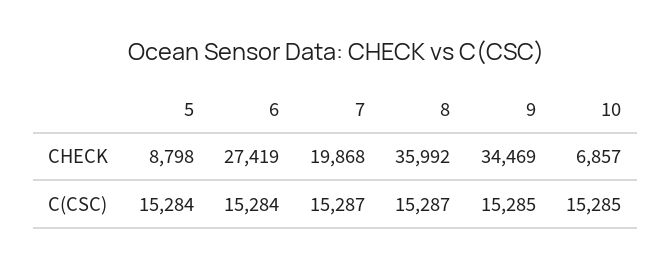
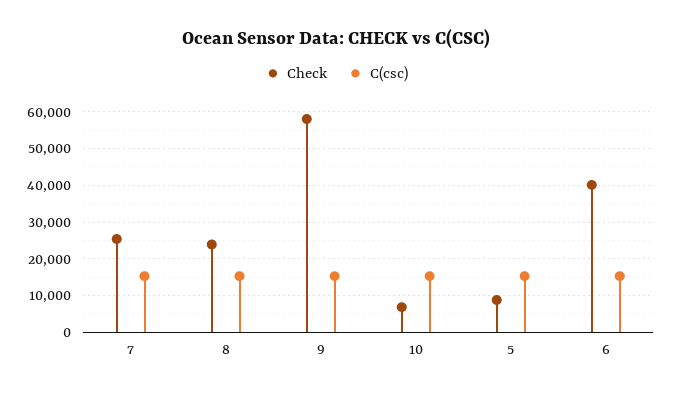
CHECK, 6: 27419 -> 40000
CHECK, 7: 19868 -> 26000
CHECK, 8: 35992 -> 24000
CHECK, 9: 34469 -> 58000

